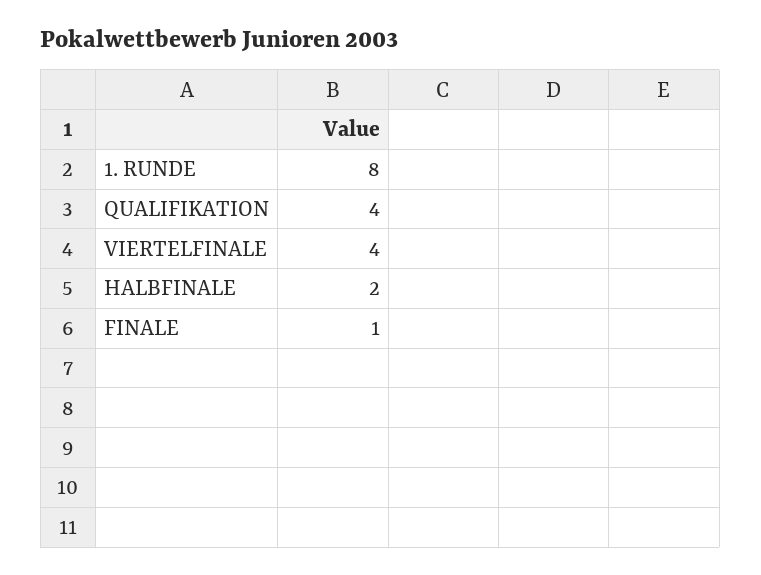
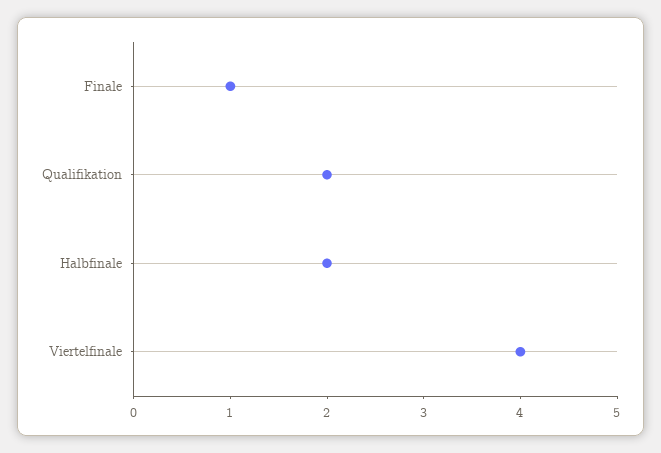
1. RUNDE: 8 -> none
QUALIFIKATION: 4 -> 2

